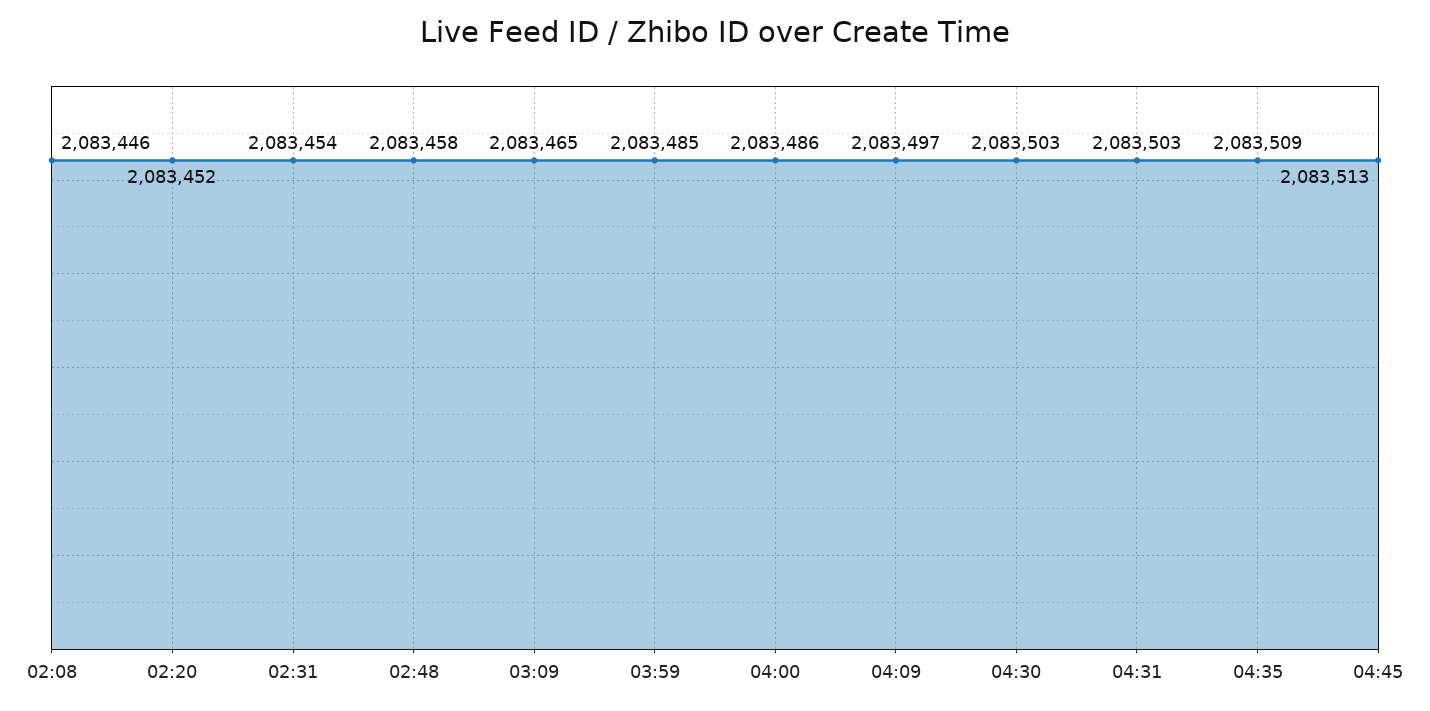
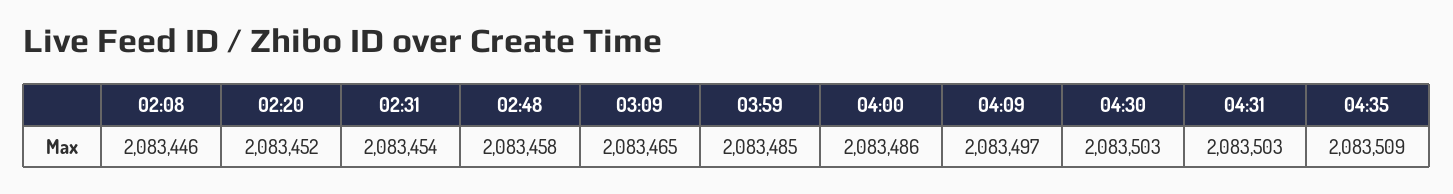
04:45: 2083513 -> none

